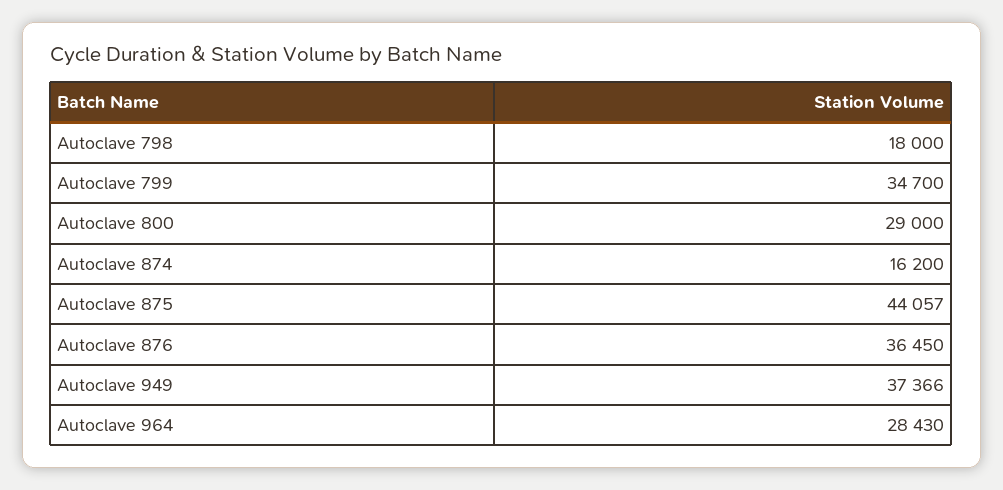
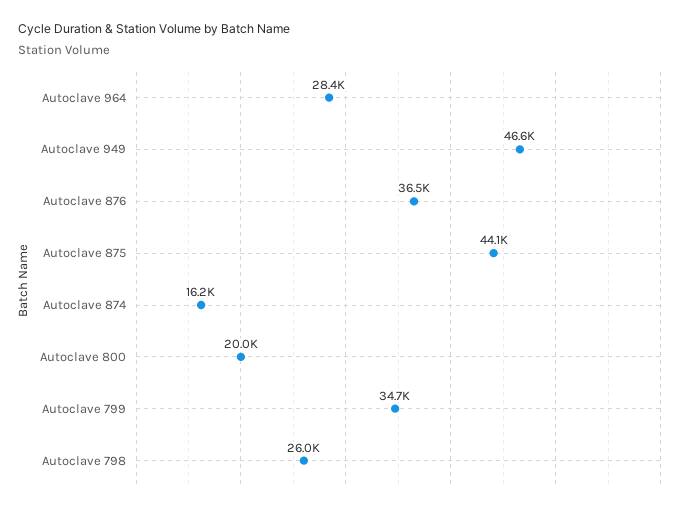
Autoclave 798: 18000 -> 26000
Autoclave 800: 29000 -> 20000
Autoclave 949: 37366 -> 46600

